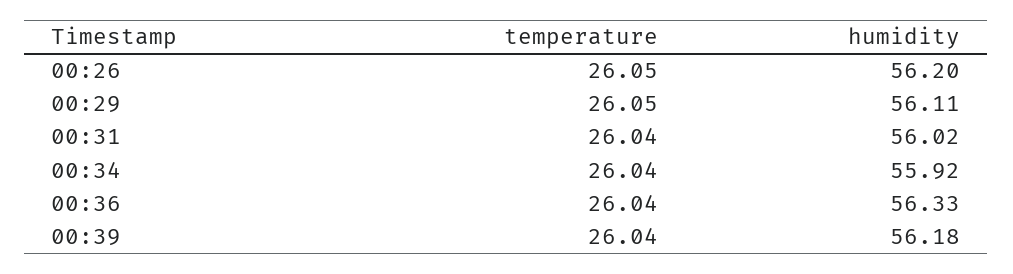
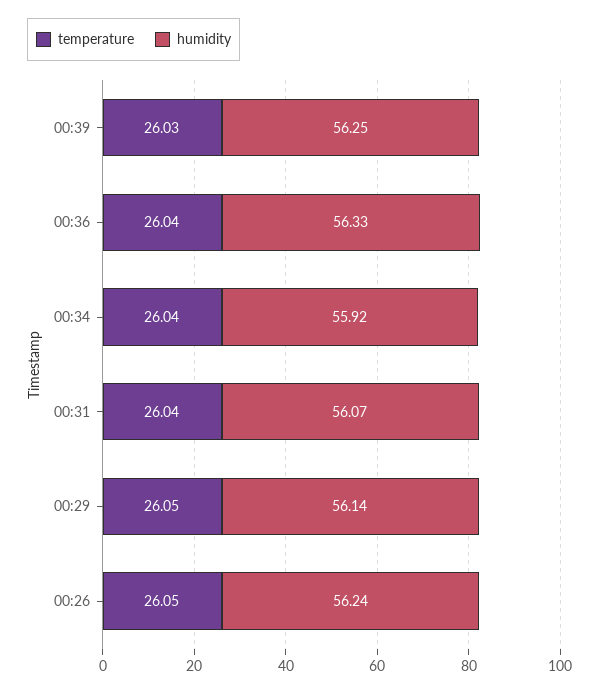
humidity, 00:26: 56.2 -> 56.24
humidity, 00:29: 56.11 -> 56.14
humidity, 00:31: 56.02 -> 56.07
temperature, 00:39: 26.04 -> 26.03
humidity, 00:39: 56.18 -> 56.25

